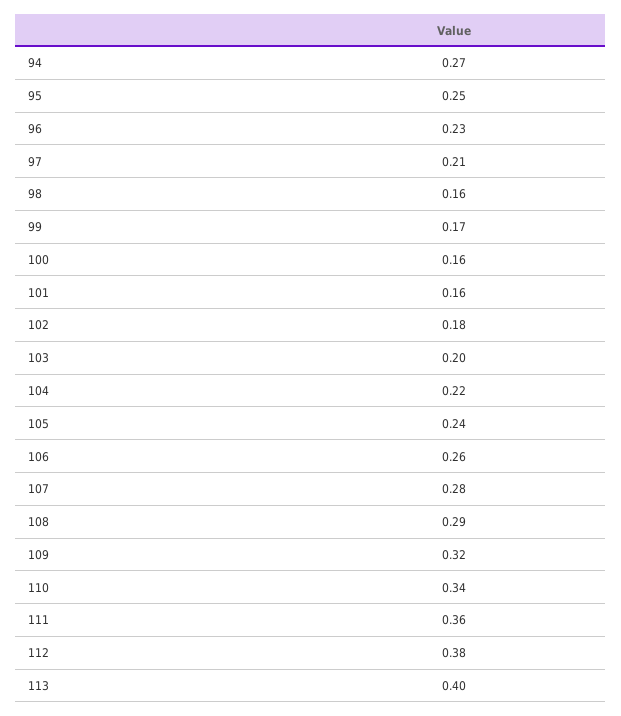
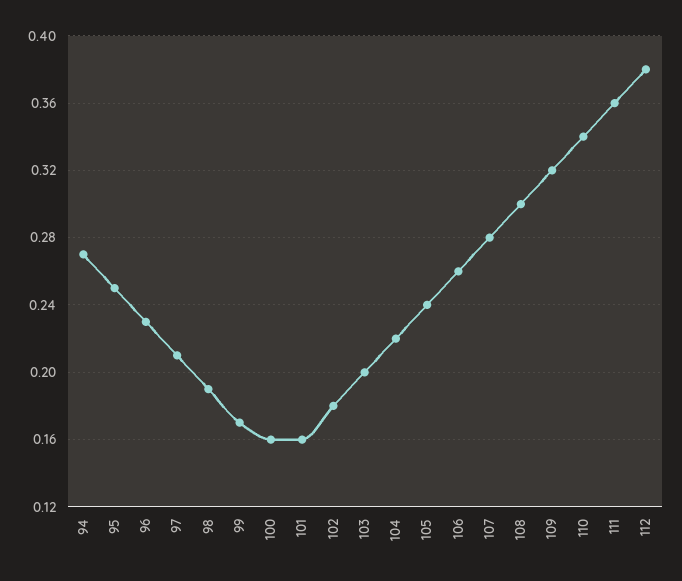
98: 0.16 -> 0.19
108: 0.29 -> 0.3
113: 0.4 -> none

